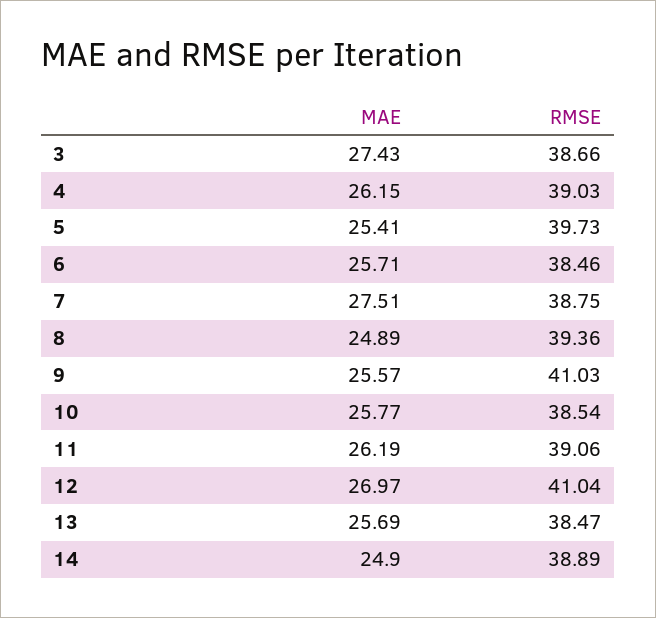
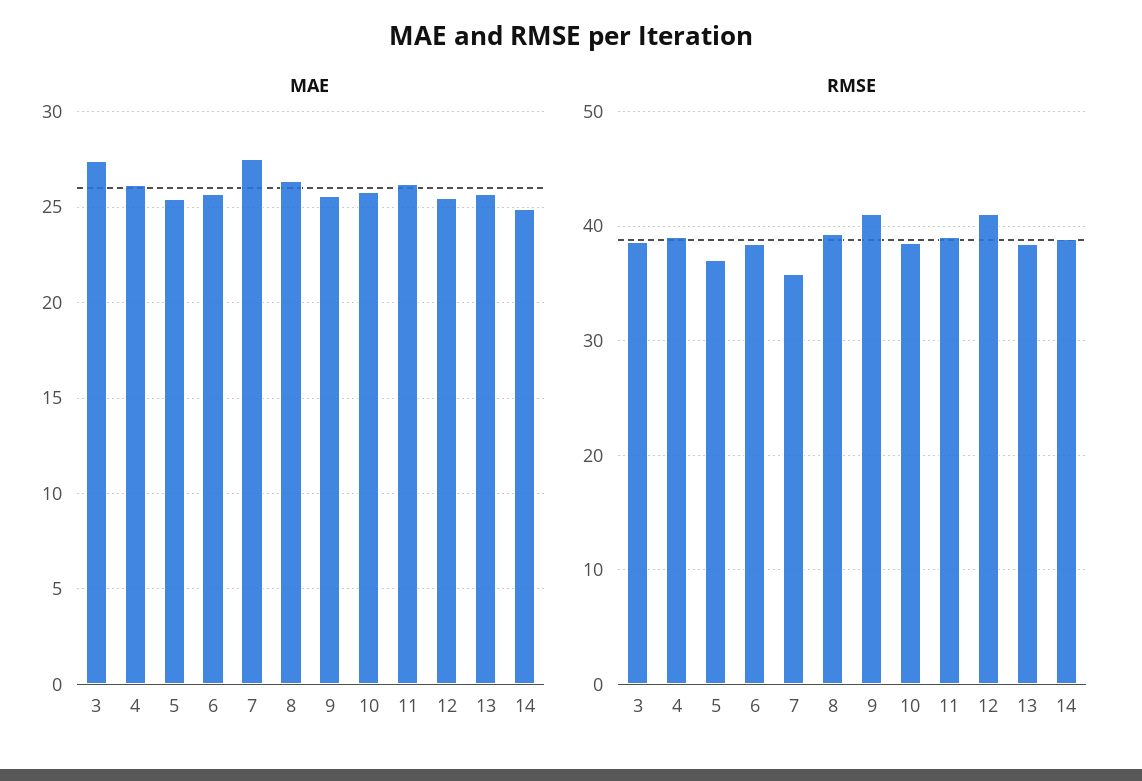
RMSE, 5: 39.73 -> 37
RMSE, 7: 38.75 -> 36
MAE, 8: 24.89 -> 26.5
MAE, 12: 26.97 -> 25.5

